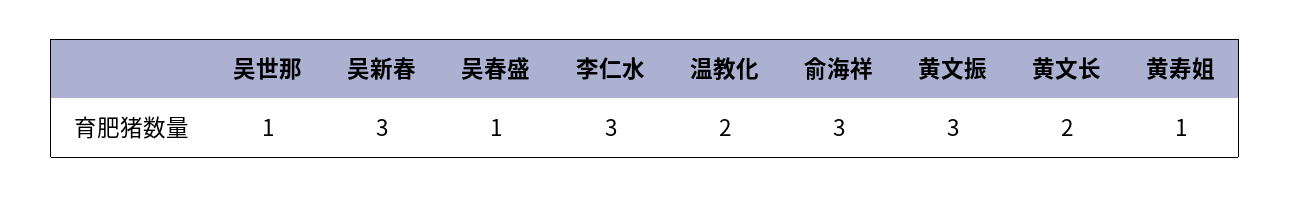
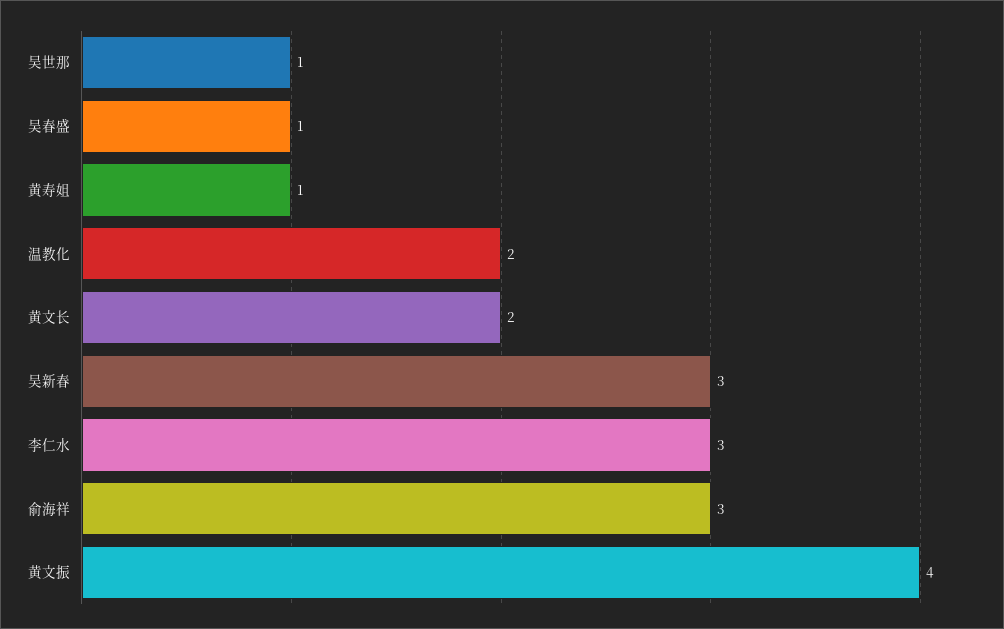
黄文振: 3 -> 4

